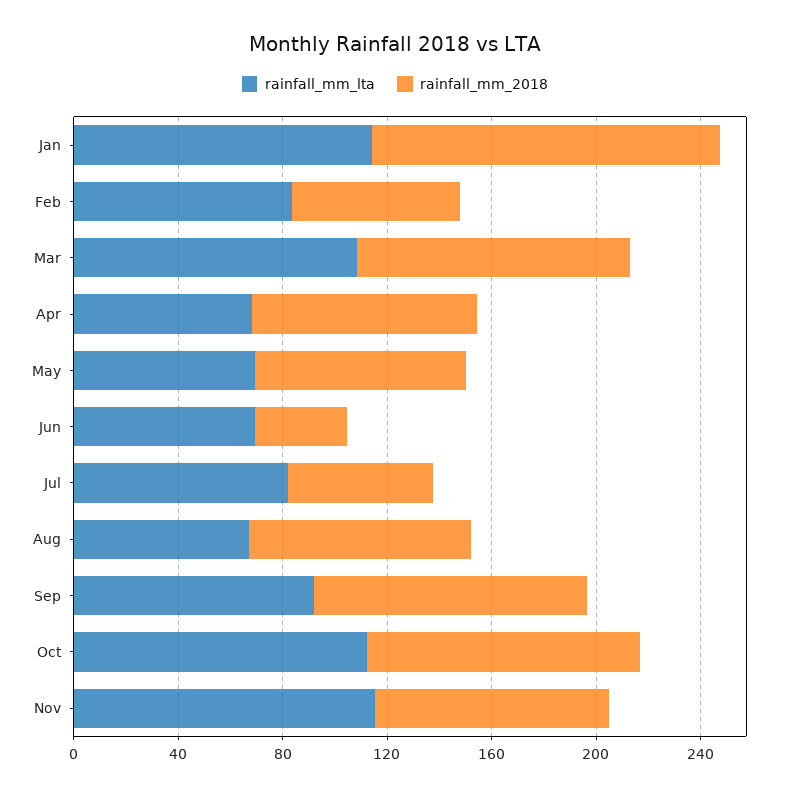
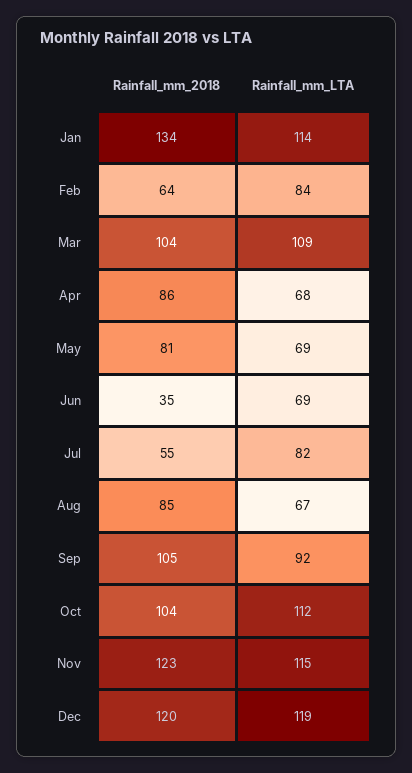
rainfall_mm_2018, Nov: 90 -> 123
rainfall_mm_2018, Dec: none -> 120
rainfall_mm_lta, Dec: none -> 119

